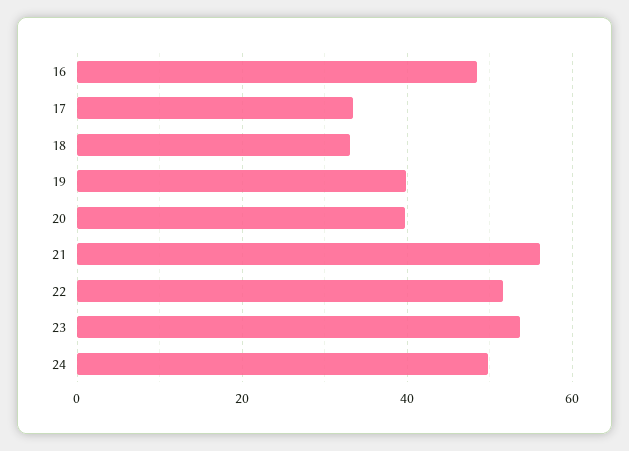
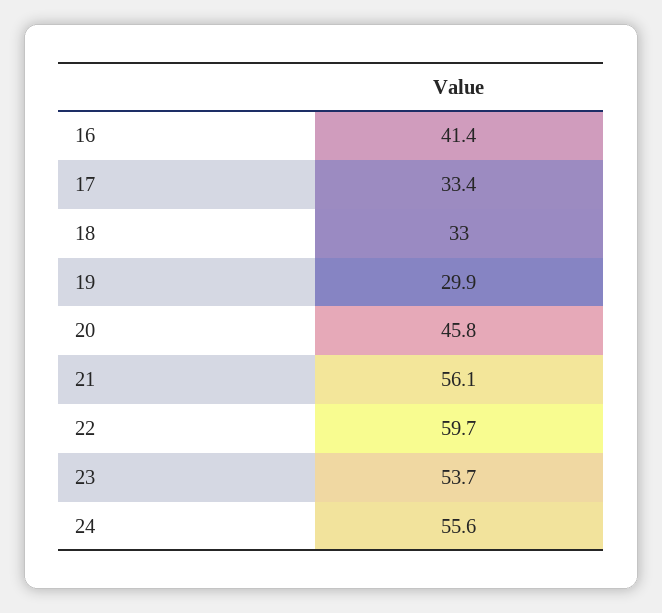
16: 48 -> 41.4
19: 40 -> 29.9
20: 40 -> 45.8
22: 52 -> 59.7
24: 50 -> 55.6

